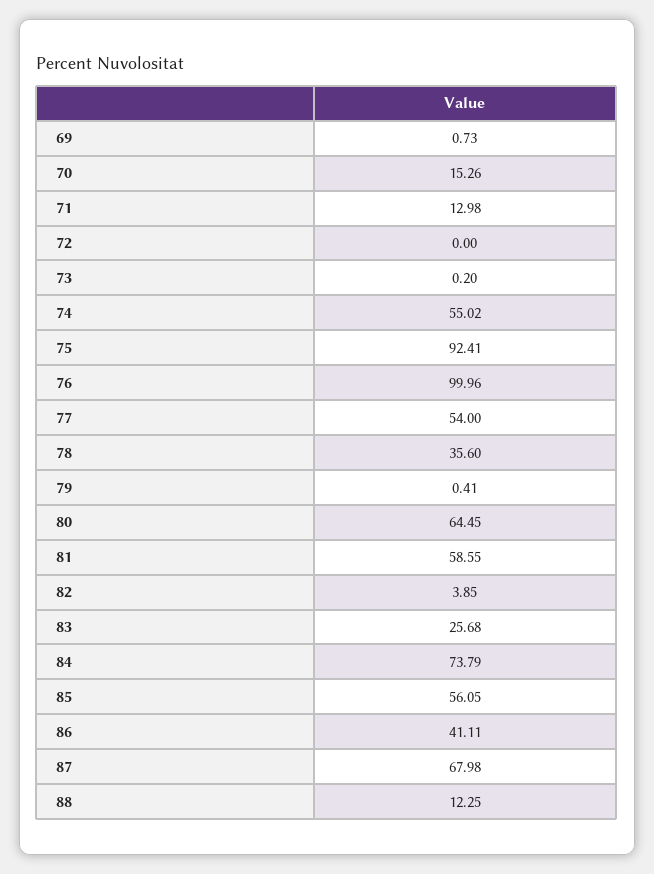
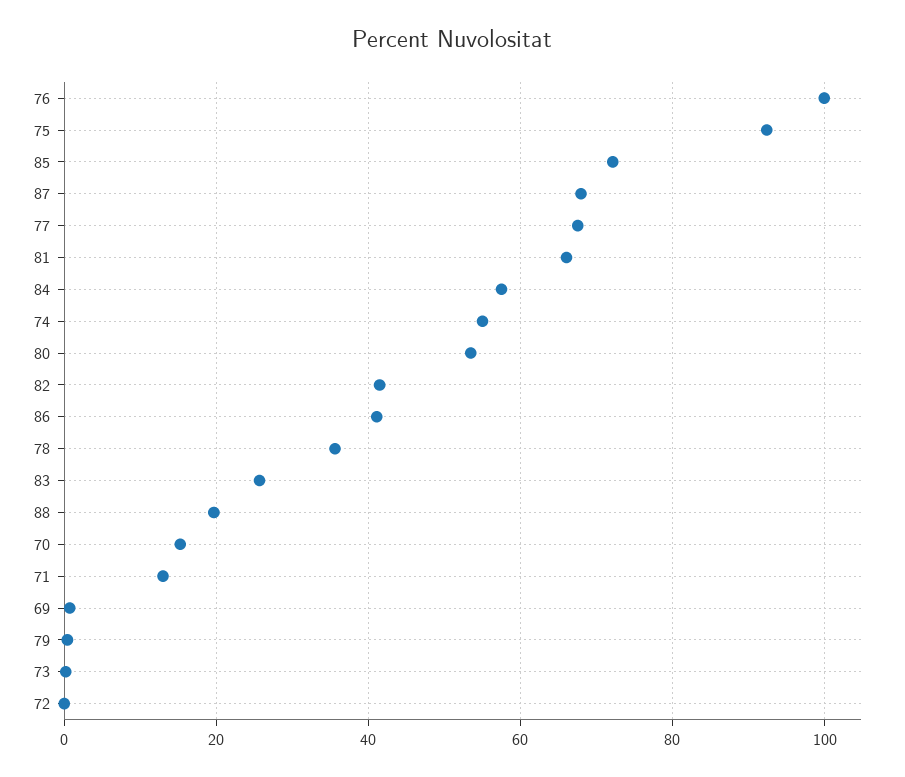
77: 54 -> 68
80: 64.45 -> 54
81: 58.55 -> 66
82: 3.85 -> 42
84: 73.79 -> 58
85: 56.05 -> 72
88: 12.25 -> 20

